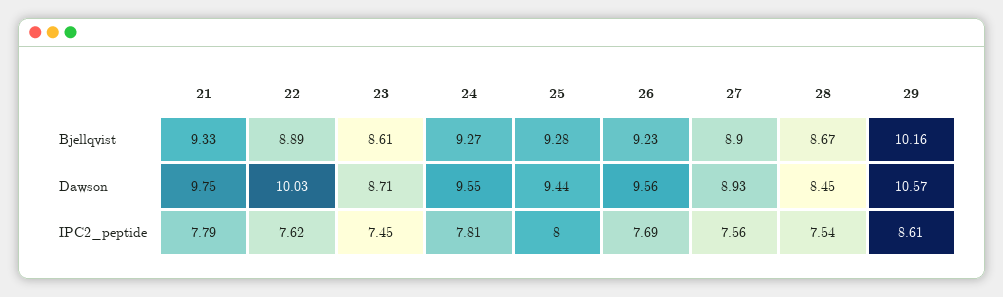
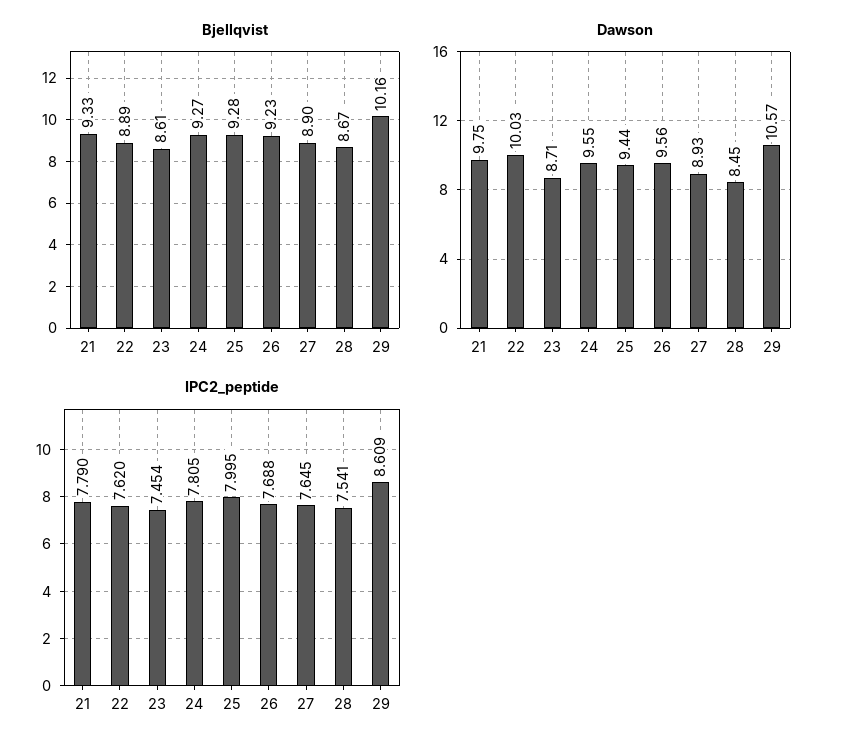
IPC2_peptide, 27: 7.56 -> 7.645

